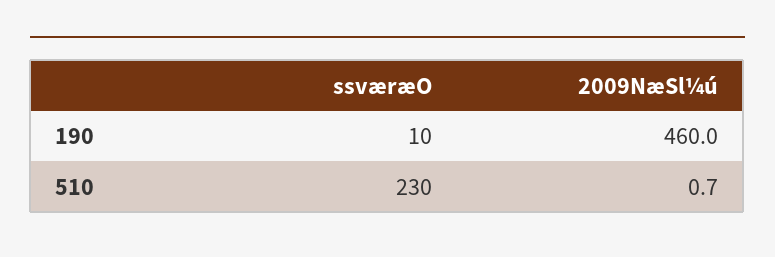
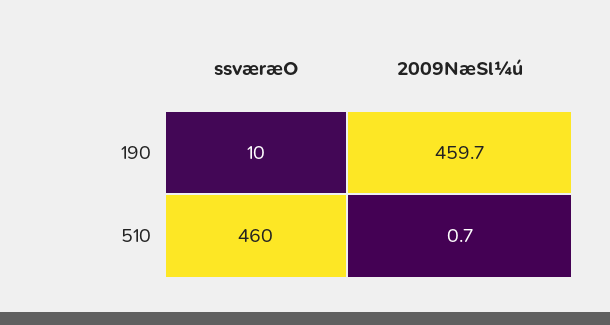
2009NæSl¼ú, 190: 460 -> 459.7
ssværæO, 510: 230 -> 460

